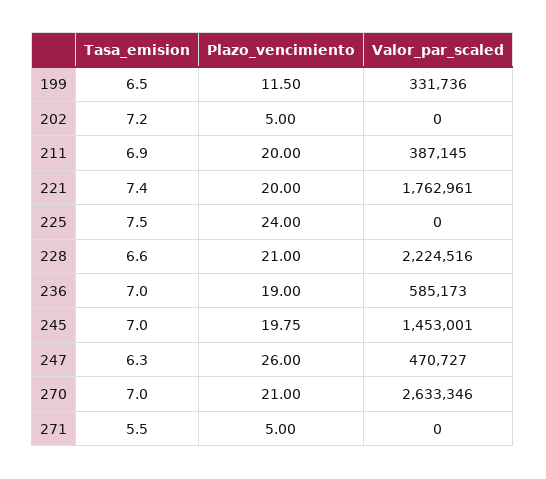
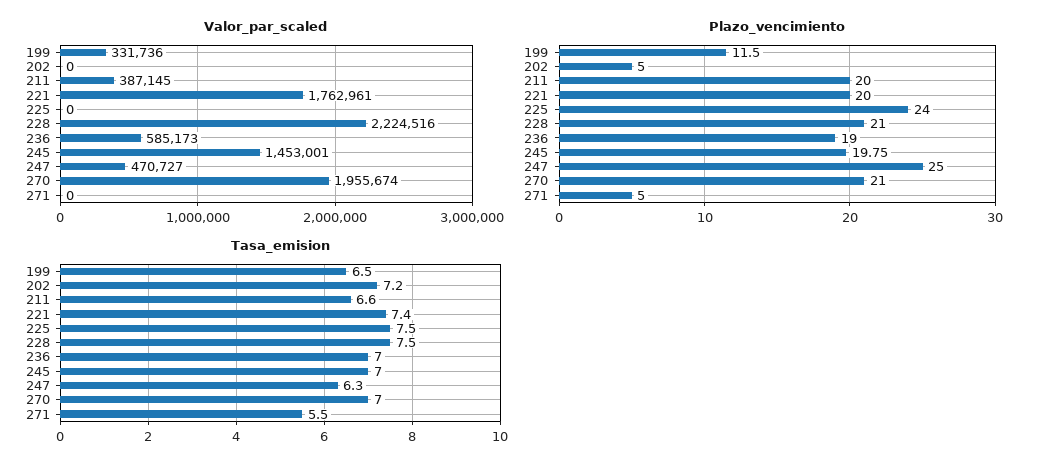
Tasa_emision, 211: 6.9 -> 6.6
Tasa_emision, 228: 6.6 -> 7.5
Plazo_vencimiento, 247: 26 -> 25
Valor_par_scaled, 270: 2633346 -> 1955674

